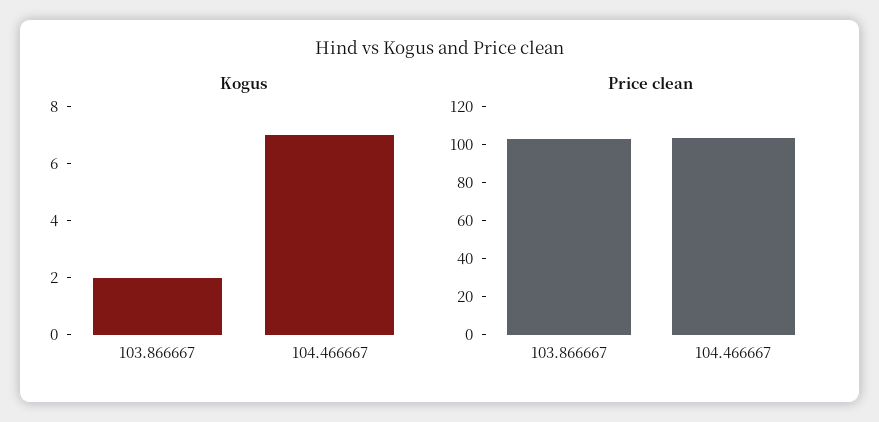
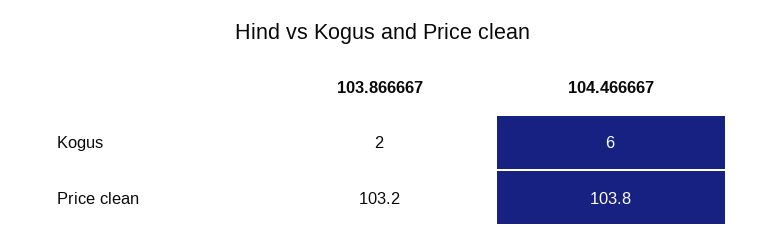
Kogus, 104.466667: 7 -> 6

